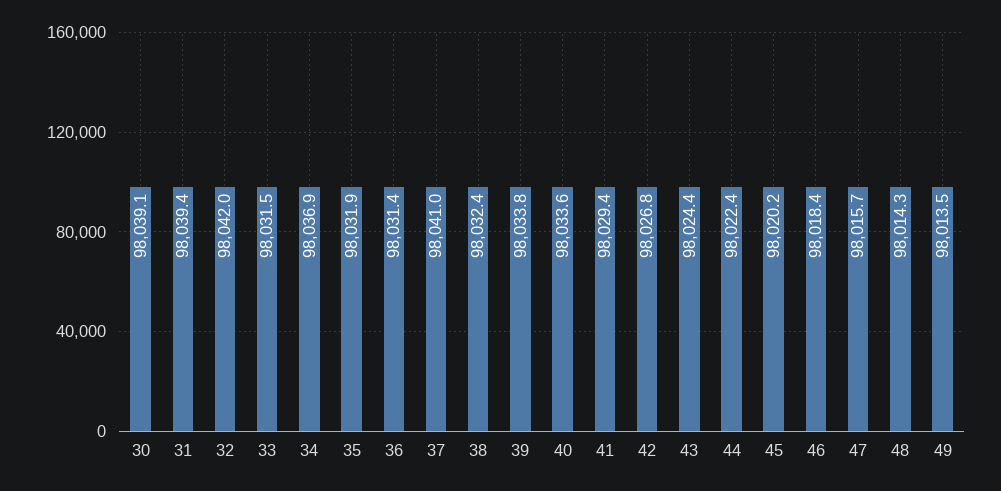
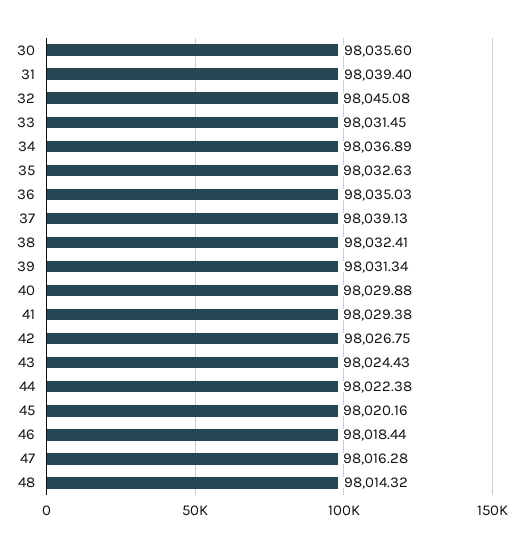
30: 98039.1 -> 98035.6
32: 98042 -> 98045.08
35: 98031.9 -> 98032.63
36: 98031.4 -> 98035.03
37: 98041 -> 98039.13
39: 98033.8 -> 98031.34
40: 98033.6 -> 98029.88
47: 98015.7 -> 98016.28
49: 98013.5 -> none

